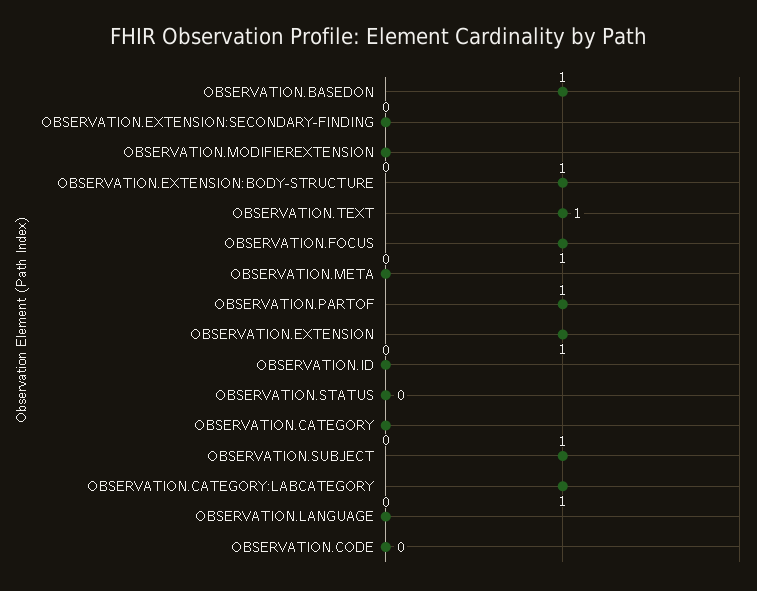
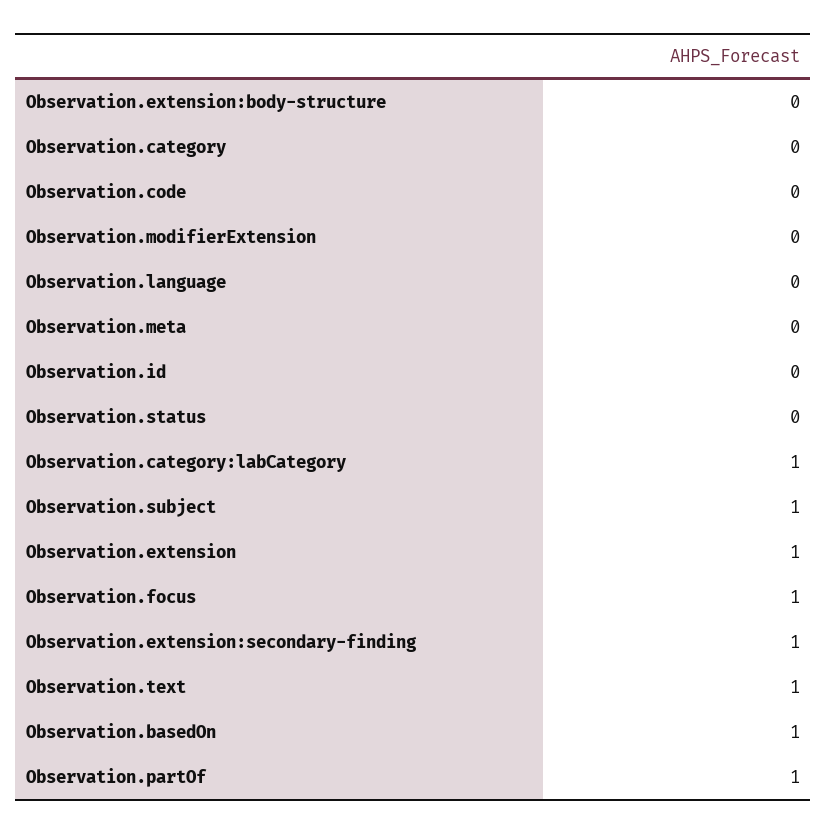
OBSERVATION.EXTENSION:SECONDARY-FINDING: 0 -> 1
OBSERVATION.EXTENSION:BODY-STRUCTURE: 1 -> 0

